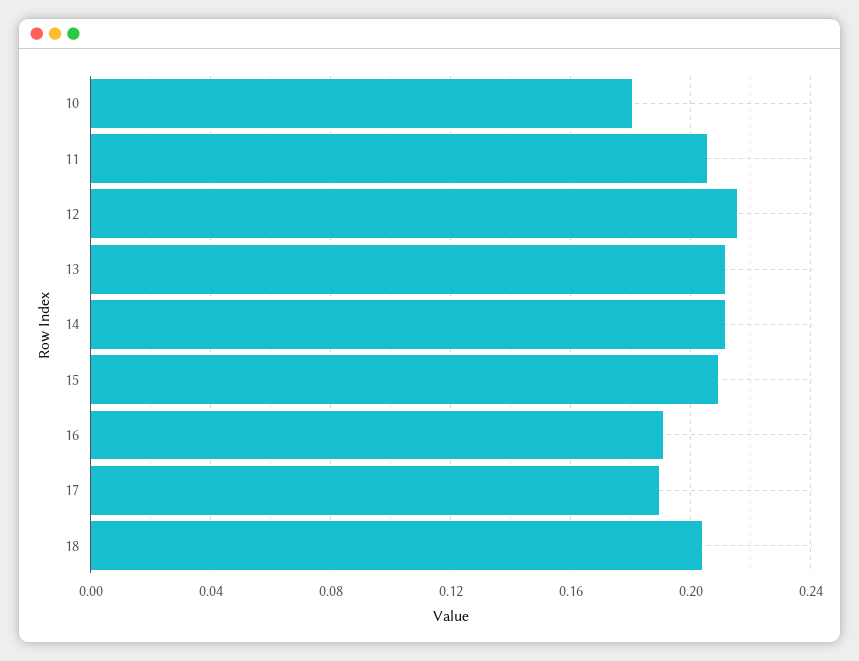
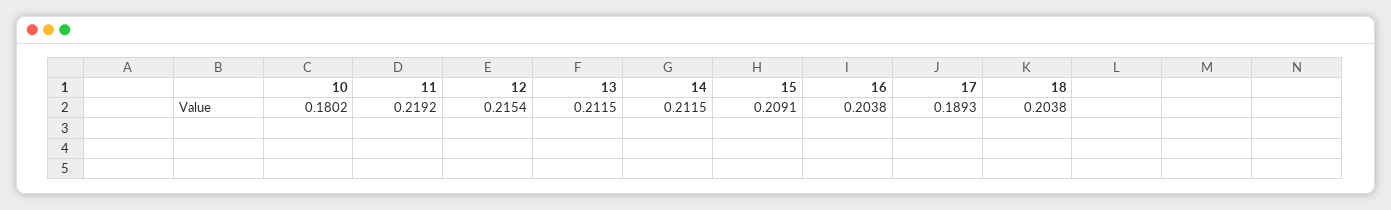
11: 0.205 -> 0.2192
16: 0.19 -> 0.2038

